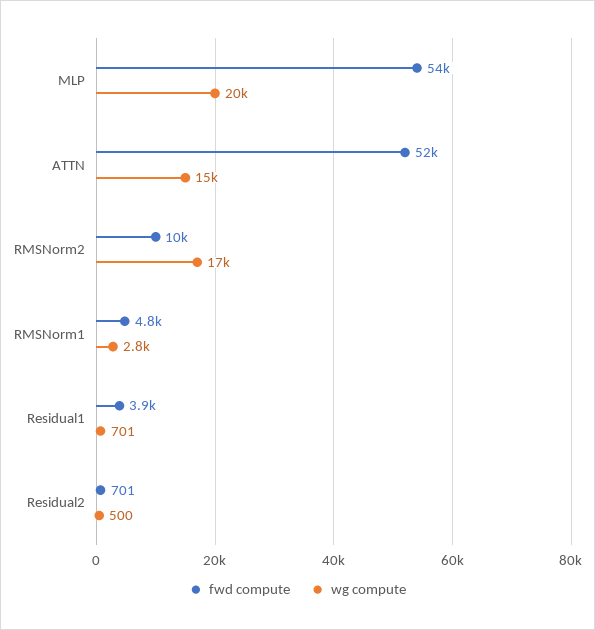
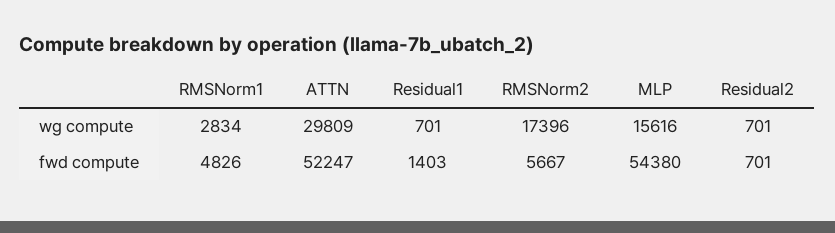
wg compute, MLP: 20000 -> 15616
wg compute, ATTN: 15000 -> 29809
fwd compute, RMSNorm2: 10000 -> 5667
fwd compute, Residual1: 3900 -> 1403
wg compute, Residual2: 500 -> 701

